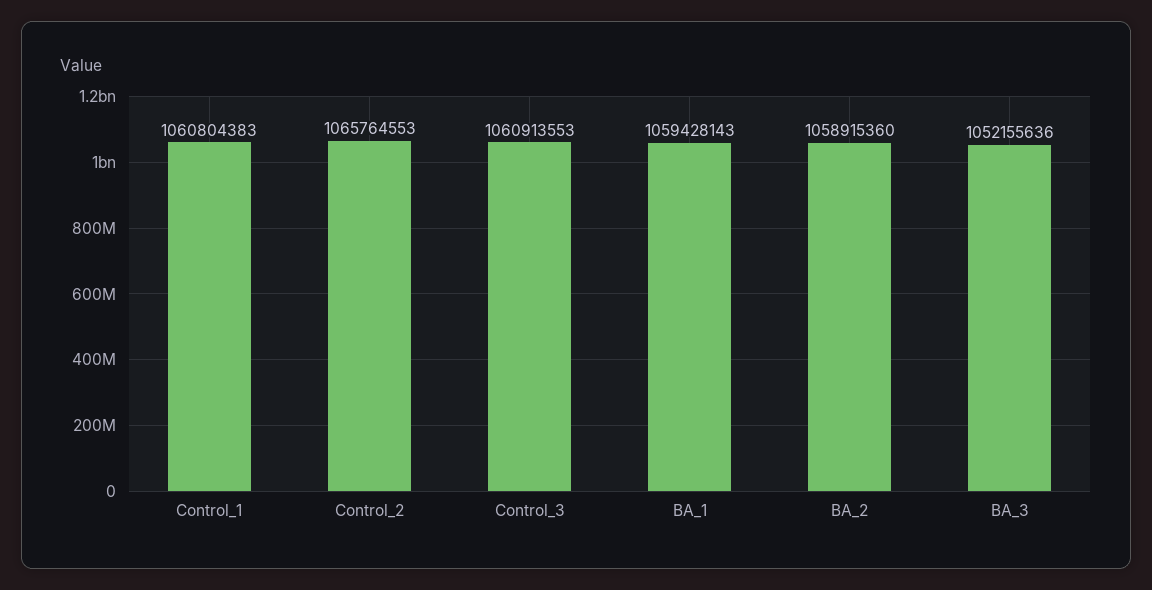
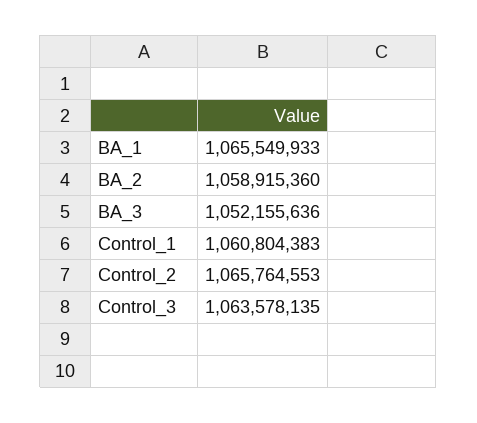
Control_3: 1060913553 -> 1063578135
BA_1: 1059428143 -> 1065549933

